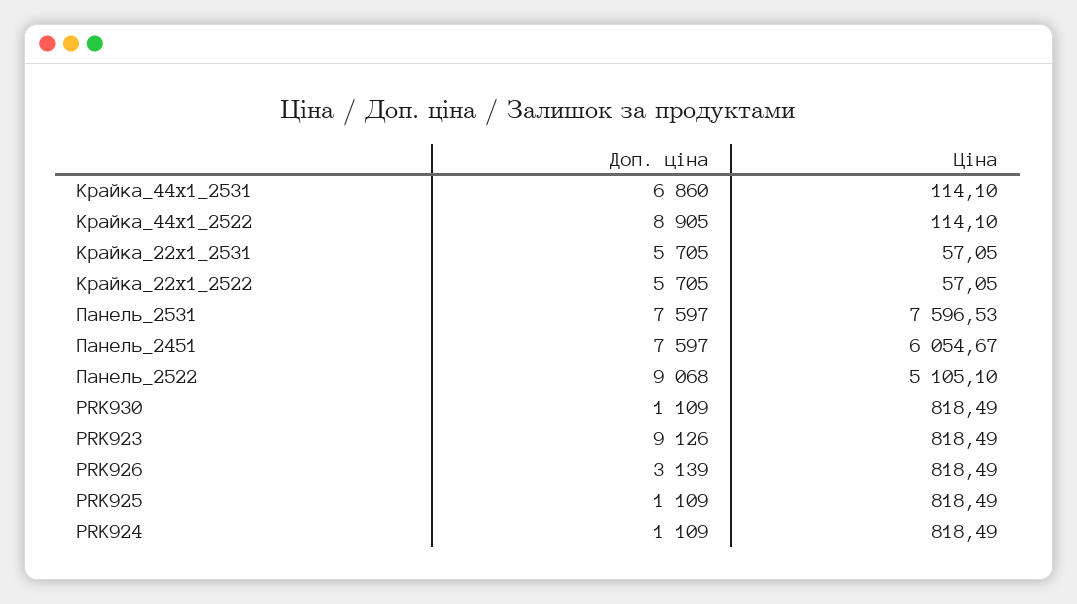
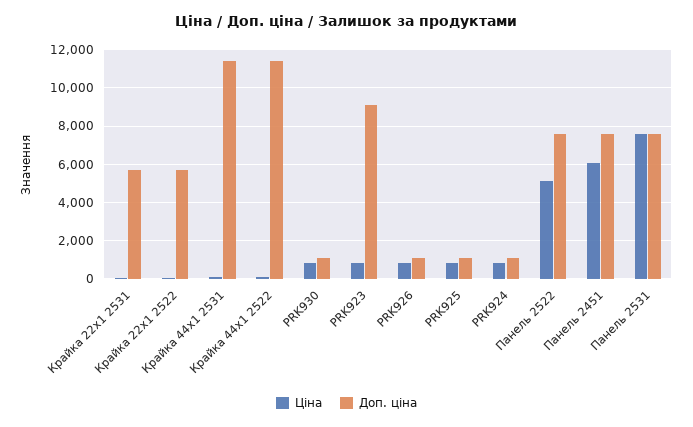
Доп. ціна, Крайка_44x1_2531: 6860 -> 11500
Доп. ціна, Крайка_44x1_2522: 8905 -> 11500
Доп. ціна, Панель_2522: 9068 -> 7500
Доп. ціна, PRK926: 3139 -> 1000

